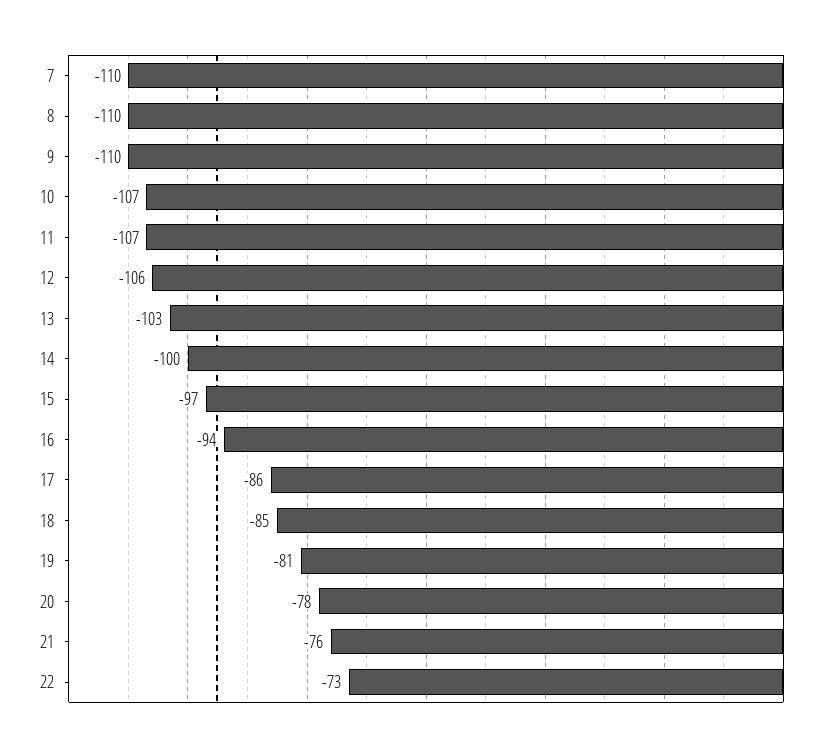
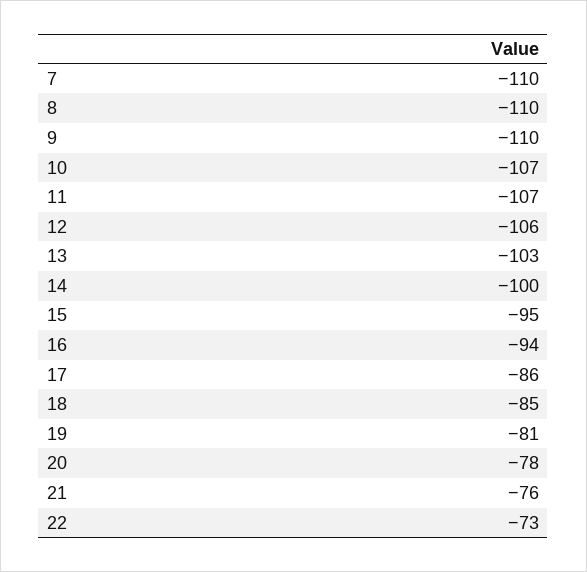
15: -97 -> -95

